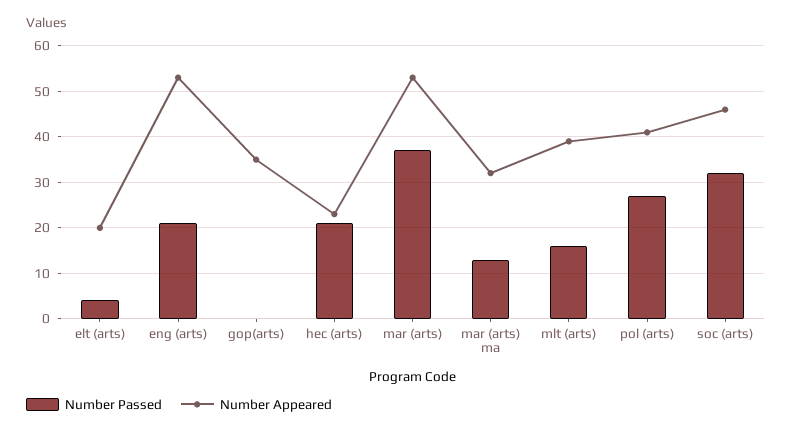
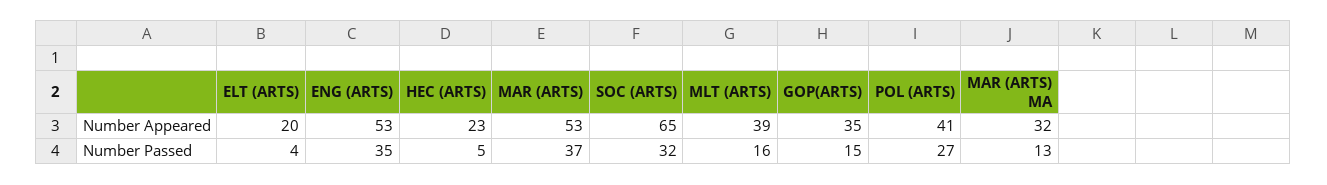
Number Passed, eng (arts): 20 -> 35
Number Passed, gop(arts): 0 -> 15
Number Passed, hec (arts): 20 -> 5
Number Appeared, soc (arts): 45 -> 65

